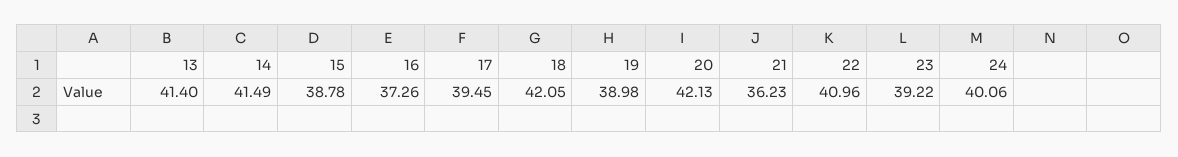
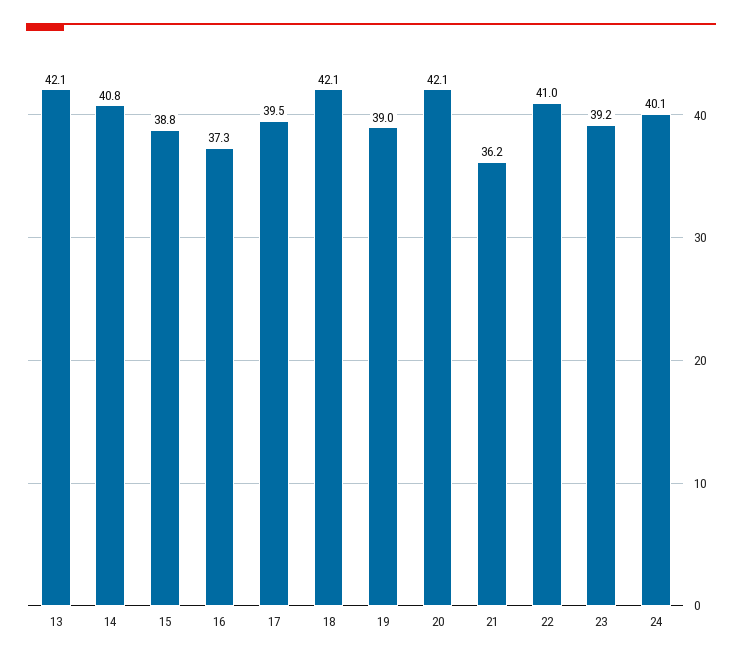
13: 41.4 -> 42.1
14: 41.49 -> 40.8

